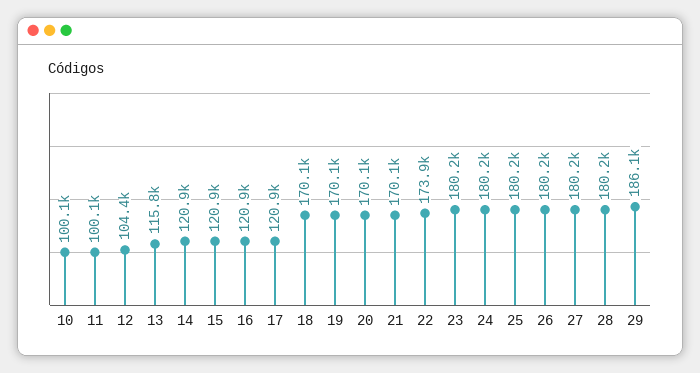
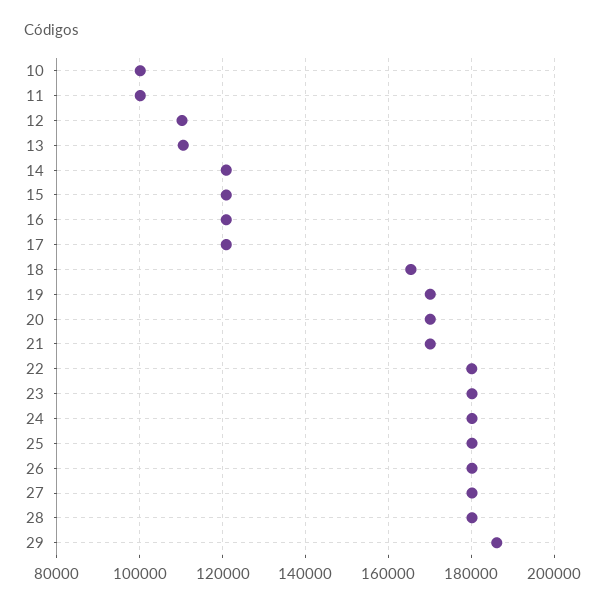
12: 104400 -> 110000
13: 115800 -> 110000
18: 170100 -> 166000
22: 173900 -> 180000

